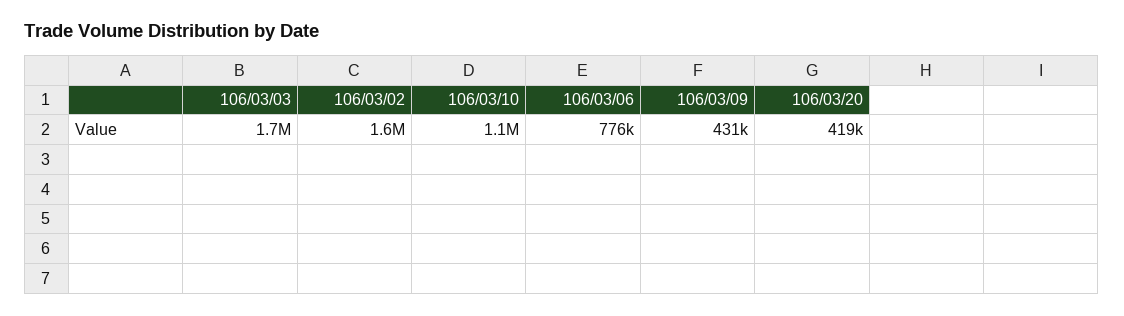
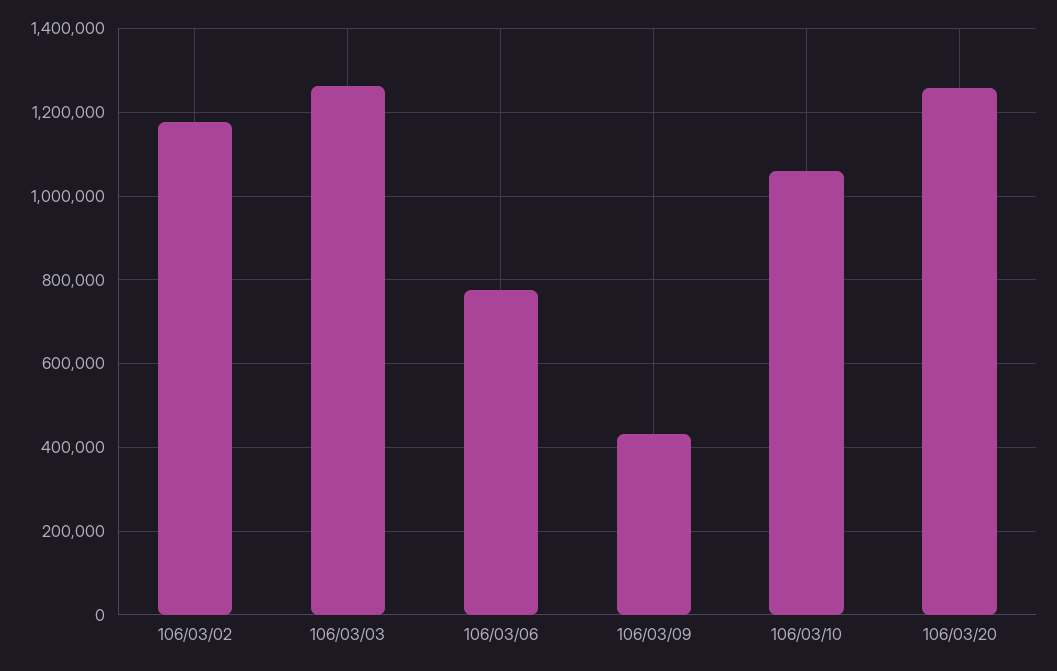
106/03/03: 1700000 -> 1260000
106/03/02: 1600000 -> 1180000
106/03/20: 419000 -> 1260000

